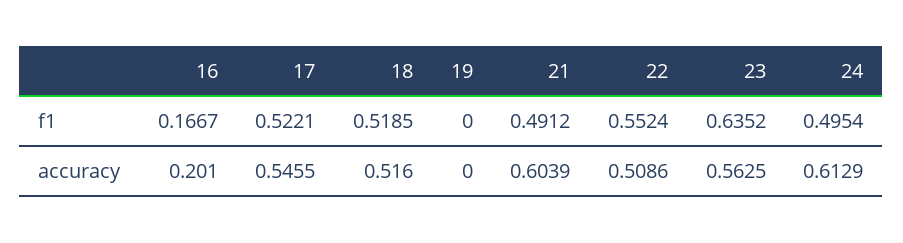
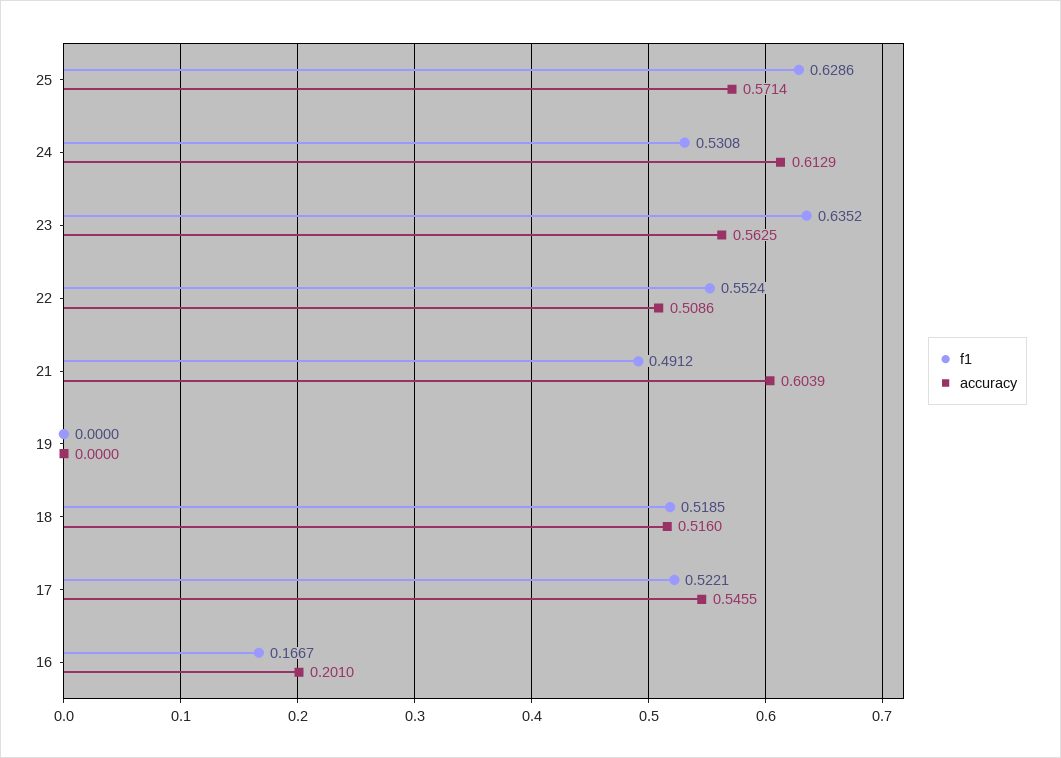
f1, 24: 0.4954 -> 0.5308
f1, 25: none -> 0.6286
accuracy, 25: none -> 0.5714

